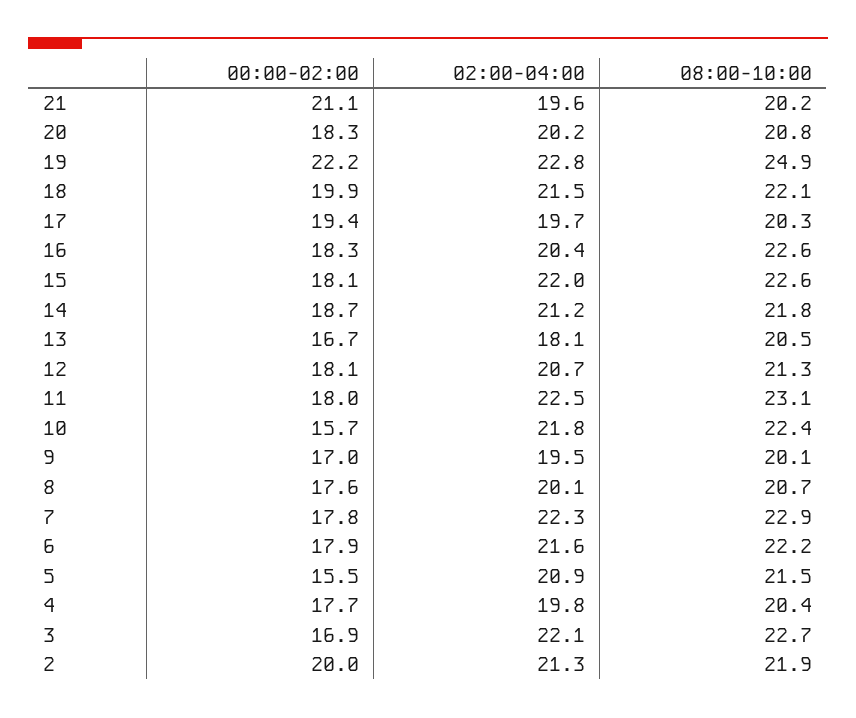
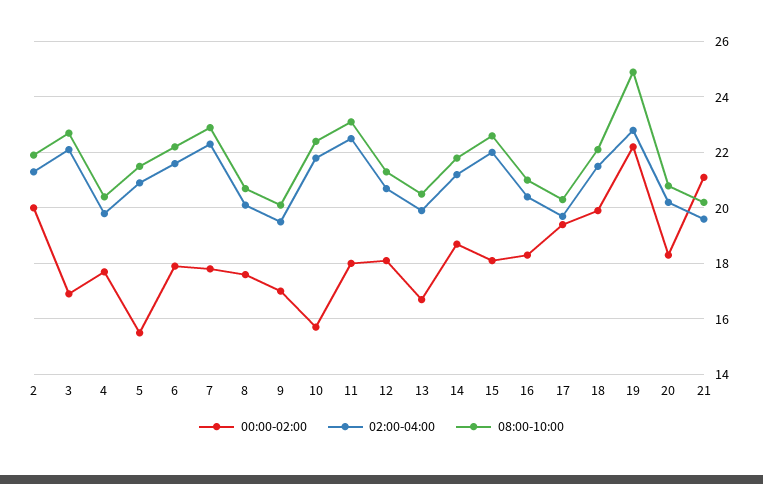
08:00-10:00, 16: 22.6 -> 21
02:00-04:00, 13: 18.1 -> 20

